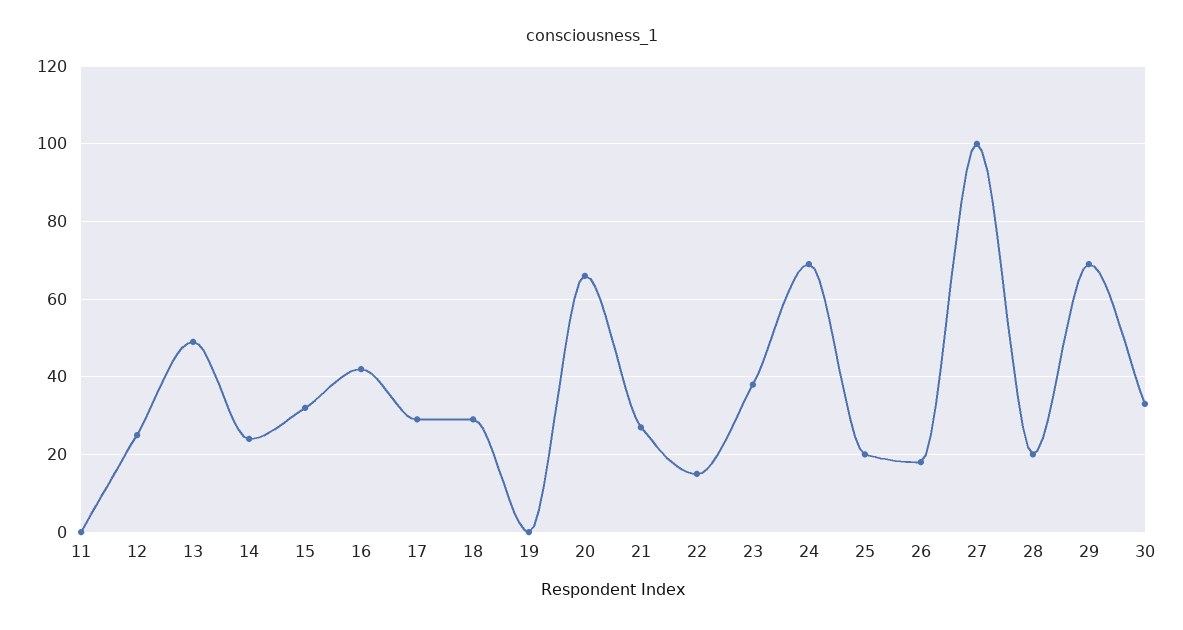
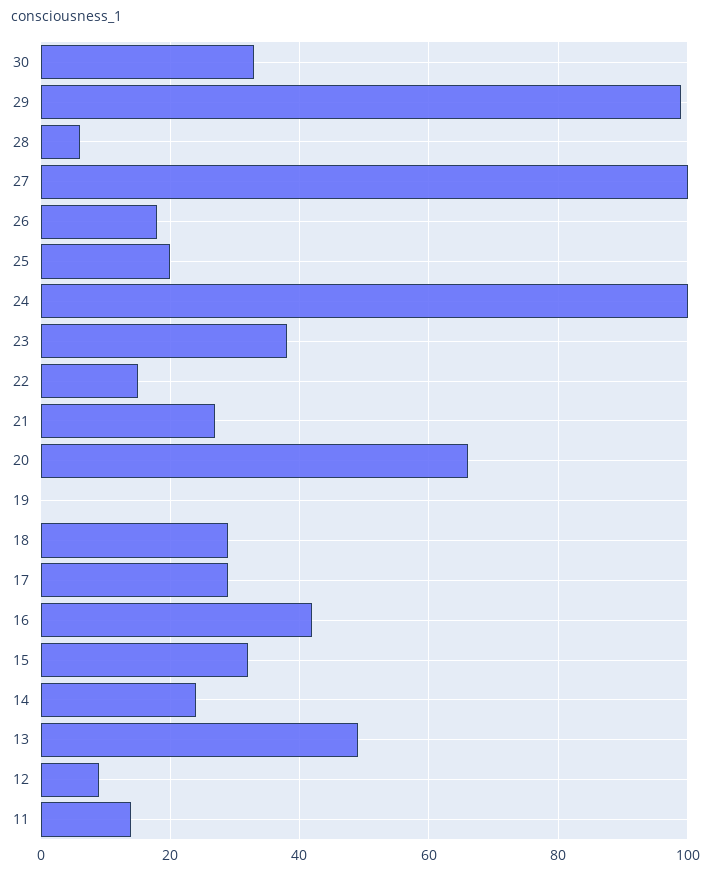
11: 0 -> 15
12: 25 -> 10
24: 70 -> 100
28: 20 -> 5
29: 70 -> 100

